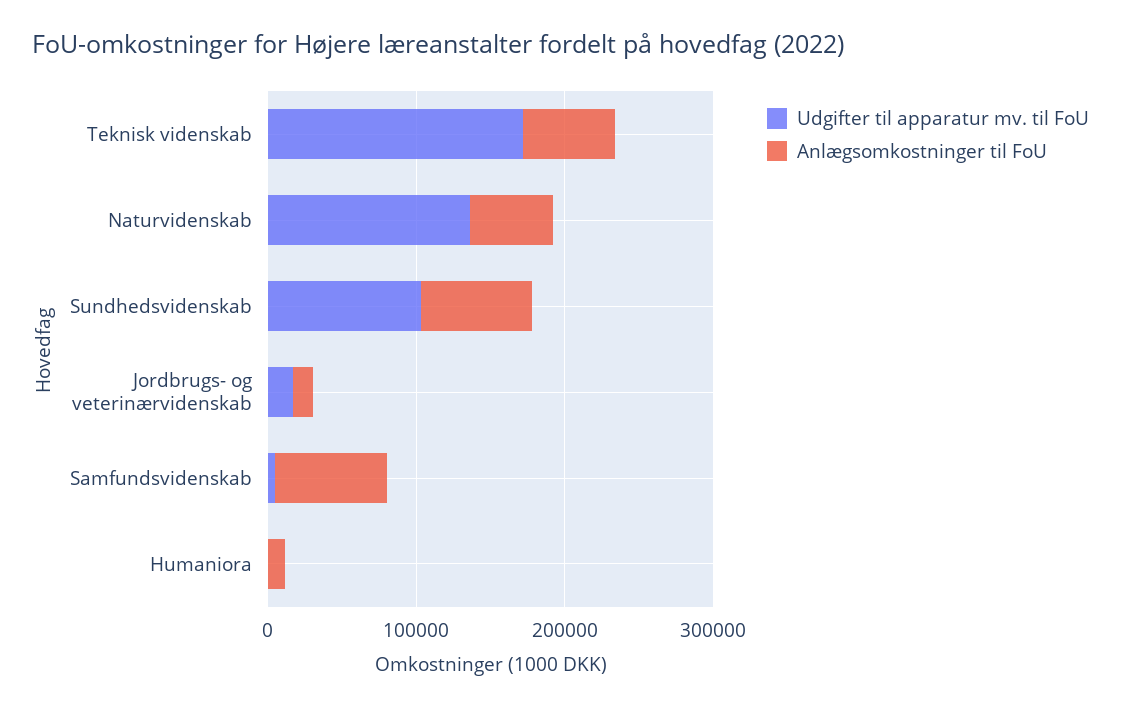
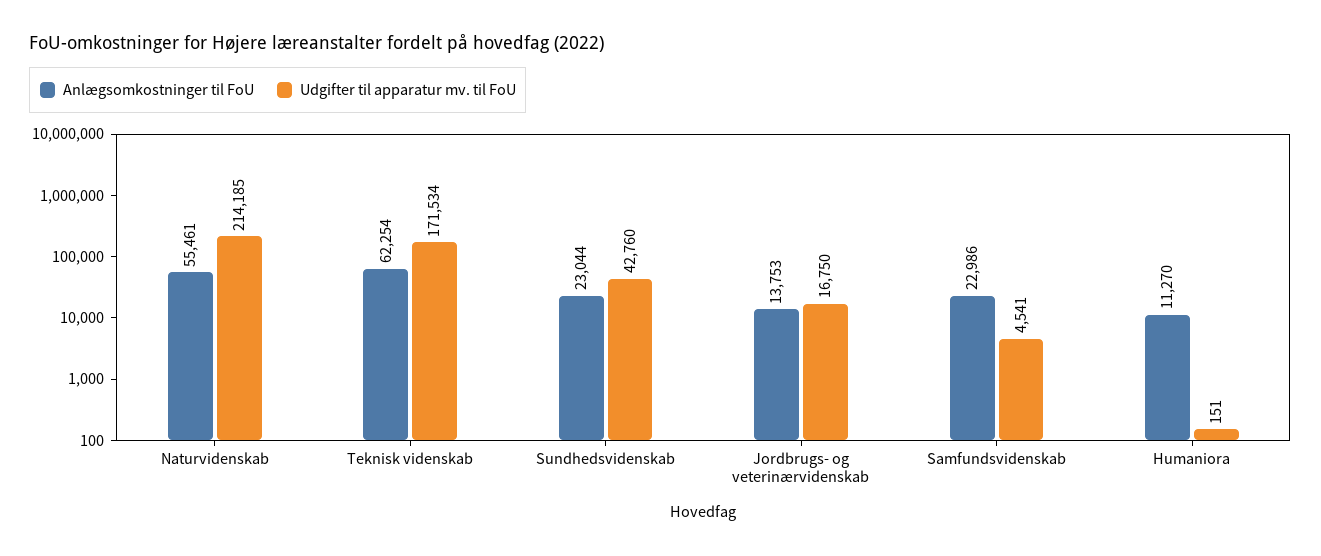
Udgifter til apparatur mv. til FoU, Naturvidenskab: 140000 -> 214185
Udgifter til apparatur mv. til FoU, Sundhedsvidenskab: 100000 -> 42760
Anlægsomkostninger til FoU, Sundhedsvidenskab: 80000 -> 23044
Anlægsomkostninger til FoU, Samfundsvidenskab: 80000 -> 22986

